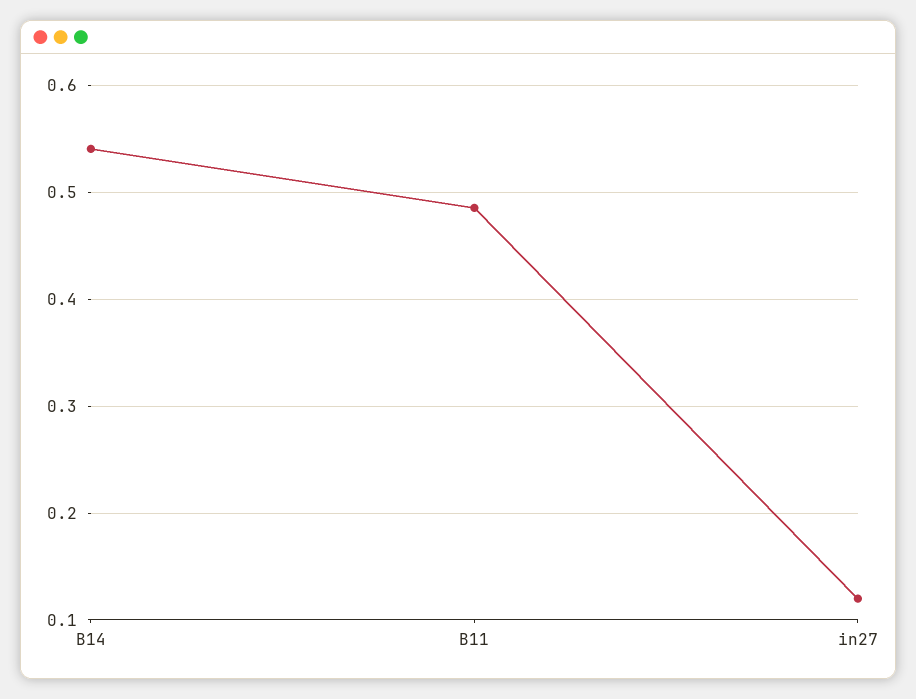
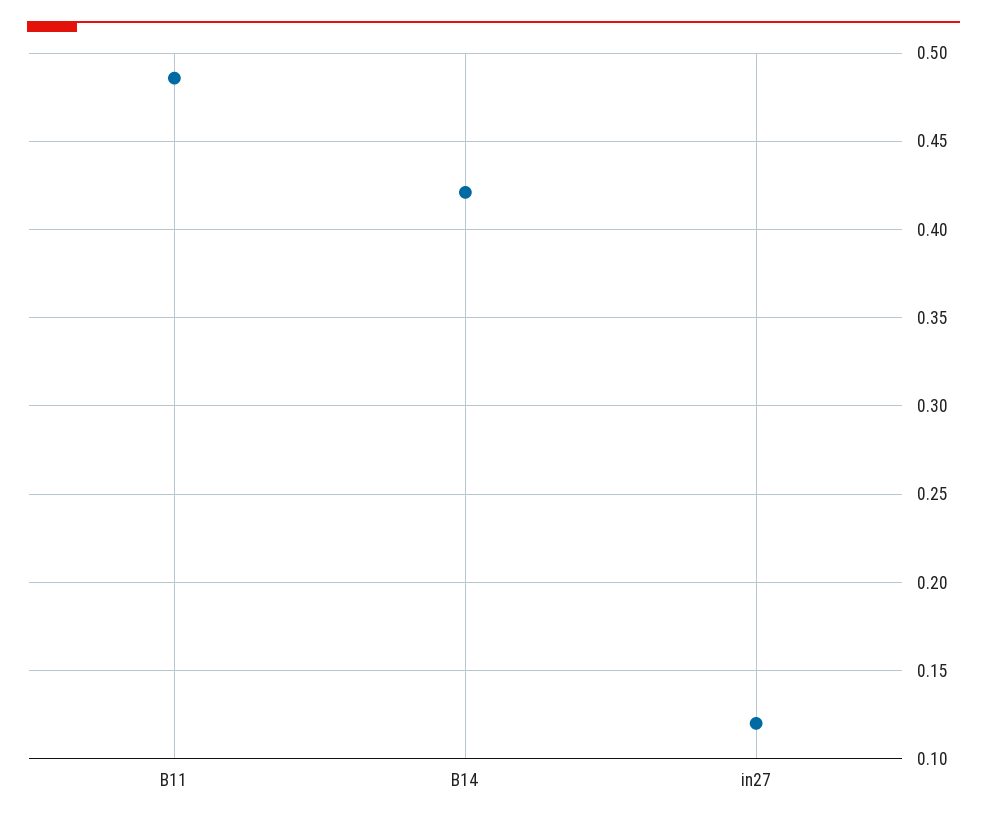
B14: 0.54 -> 0.42

